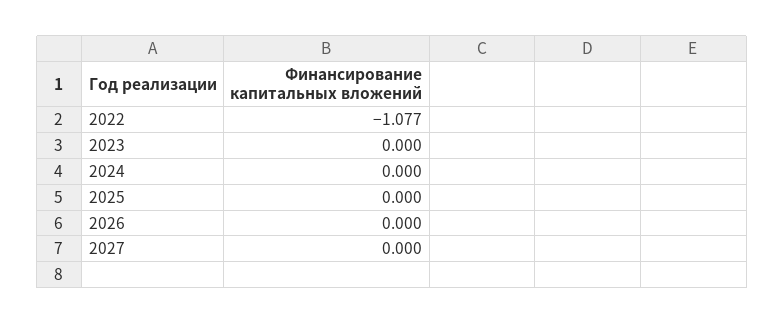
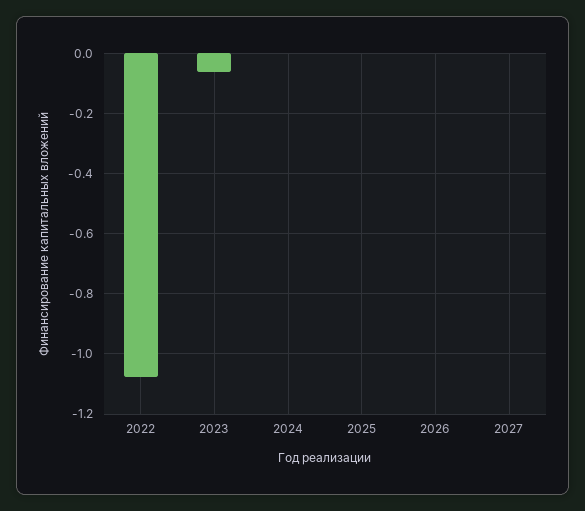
2023: 0 -> -0.06

